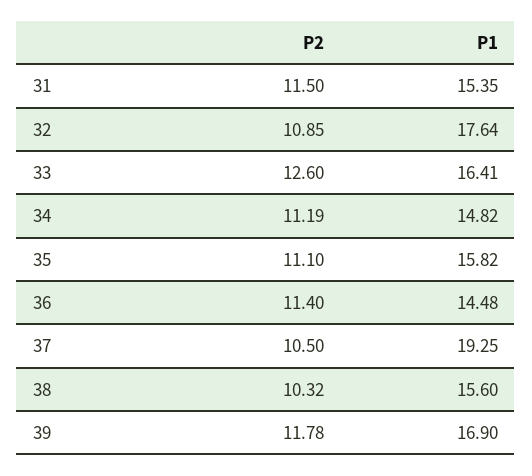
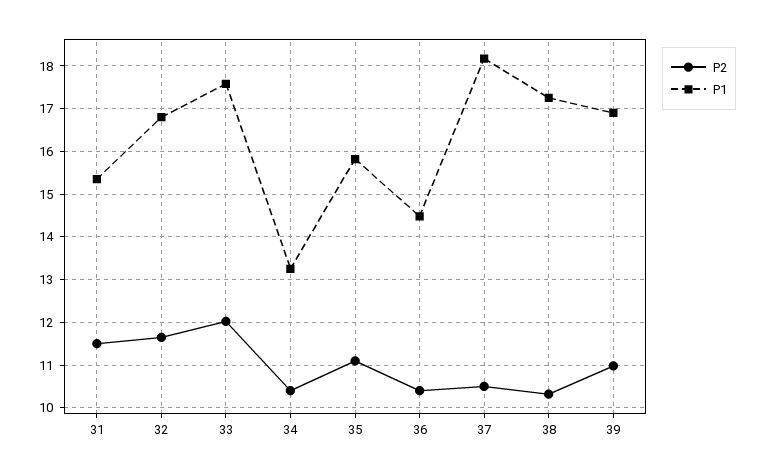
P2, 32: 10.85 -> 11.6
P1, 32: 17.64 -> 16.8
P2, 33: 12.6 -> 12
P1, 33: 16.41 -> 17.6
P2, 34: 11.19 -> 10.4
P1, 34: 14.82 -> 13.2
P2, 36: 11.4 -> 10.4
P1, 37: 19.25 -> 18.2
P1, 38: 15.6 -> 17.2
P2, 39: 11.78 -> 11

